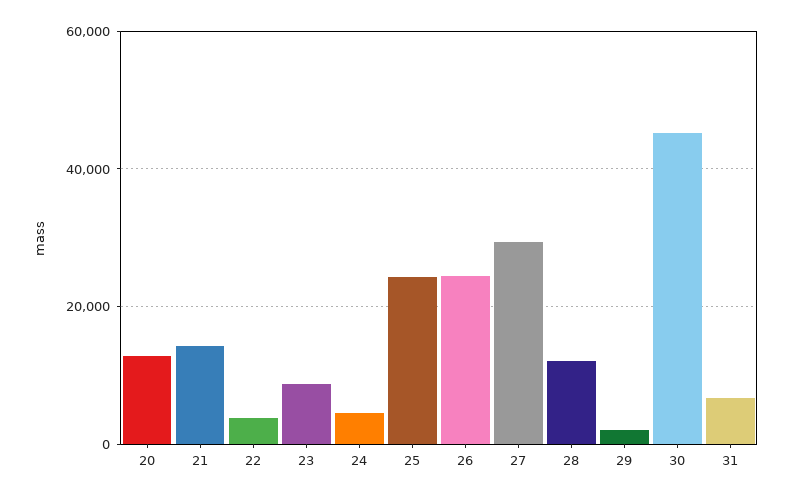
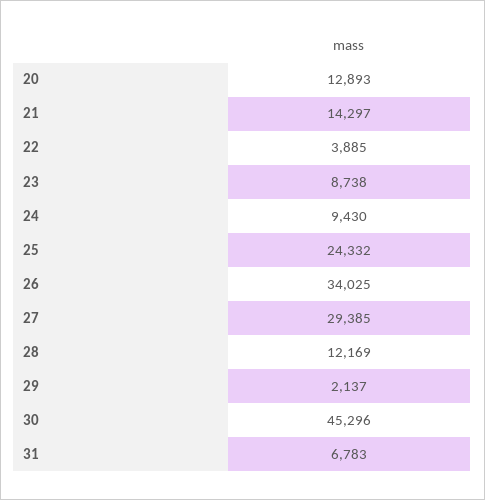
24: 4000 -> 9430
26: 24000 -> 34025

